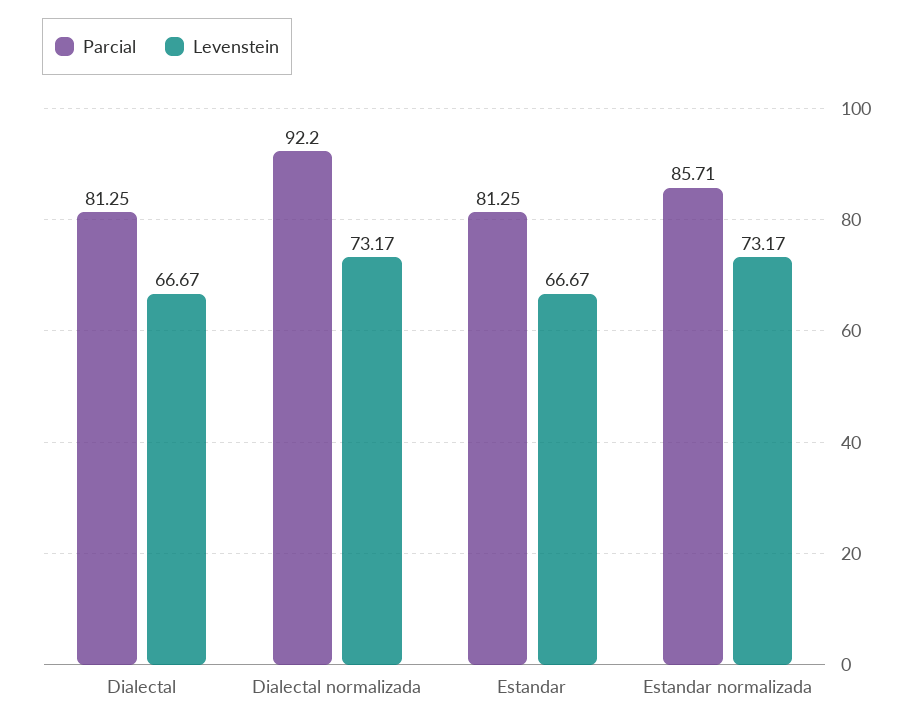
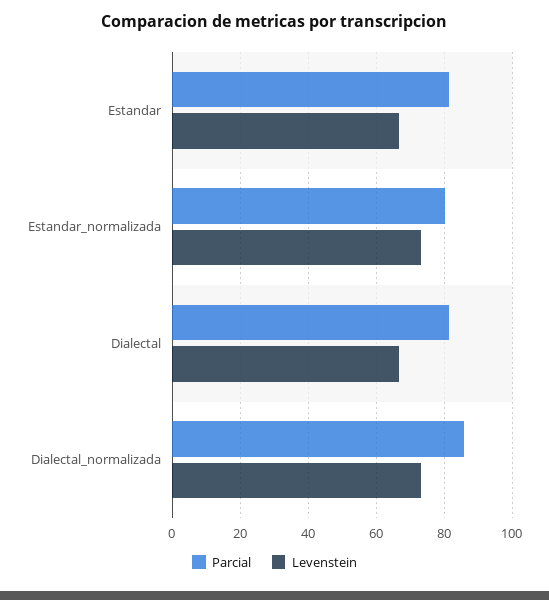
Parcial, Dialectal normalizada: 92.2 -> 86
Parcial, Estandar normalizada: 85.71 -> 80

